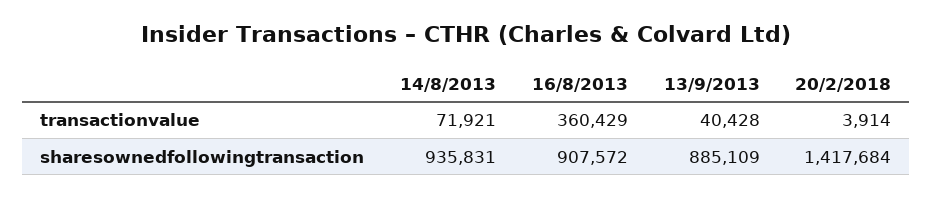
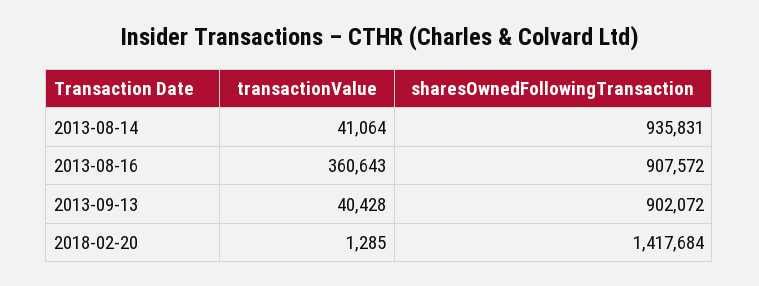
14/8/2013, transactionvalue: 71921 -> 41064
16/8/2013, transactionvalue: 360429 -> 360643
20/2/2018, transactionvalue: 3914 -> 1285
13/9/2013, sharesownedfollowingtransaction: 885109 -> 902072

